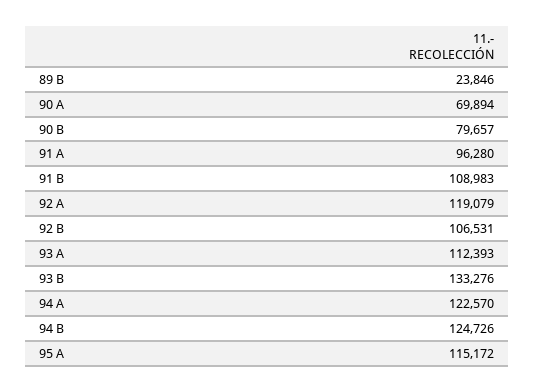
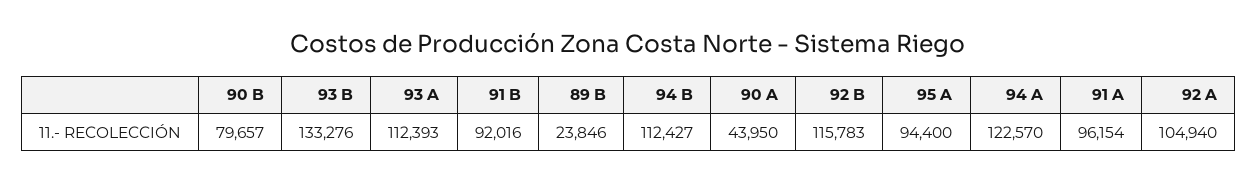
90 A: 69894 -> 43950
91 A: 96280 -> 96154
91 B: 108983 -> 92016
92 A: 119079 -> 104940
92 B: 106531 -> 115783
94 B: 124726 -> 112427
95 A: 115172 -> 94400

